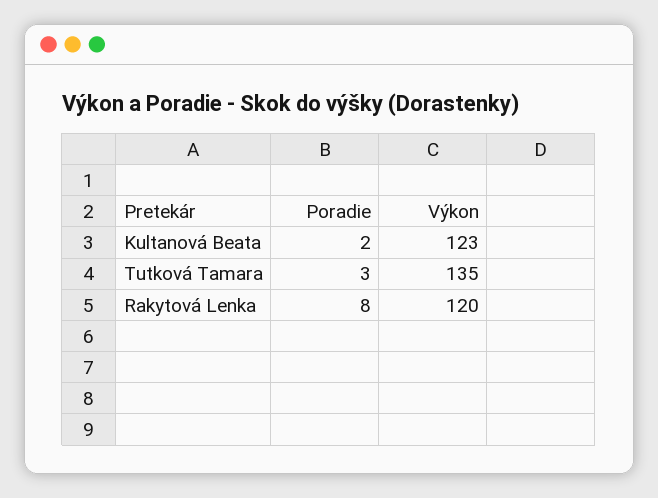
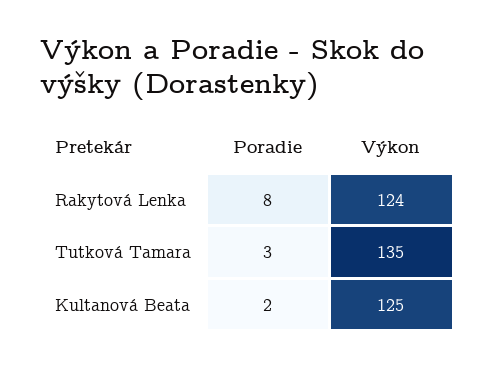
Výkon, Kultanová Beata: 123 -> 125
Výkon, Rakytová Lenka: 120 -> 124

